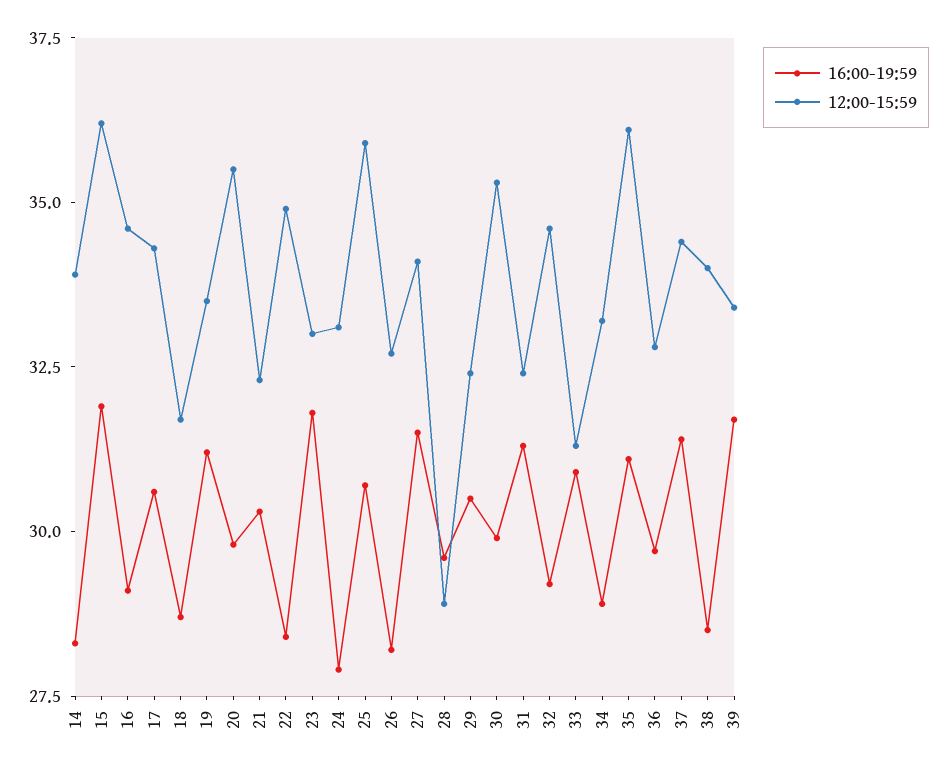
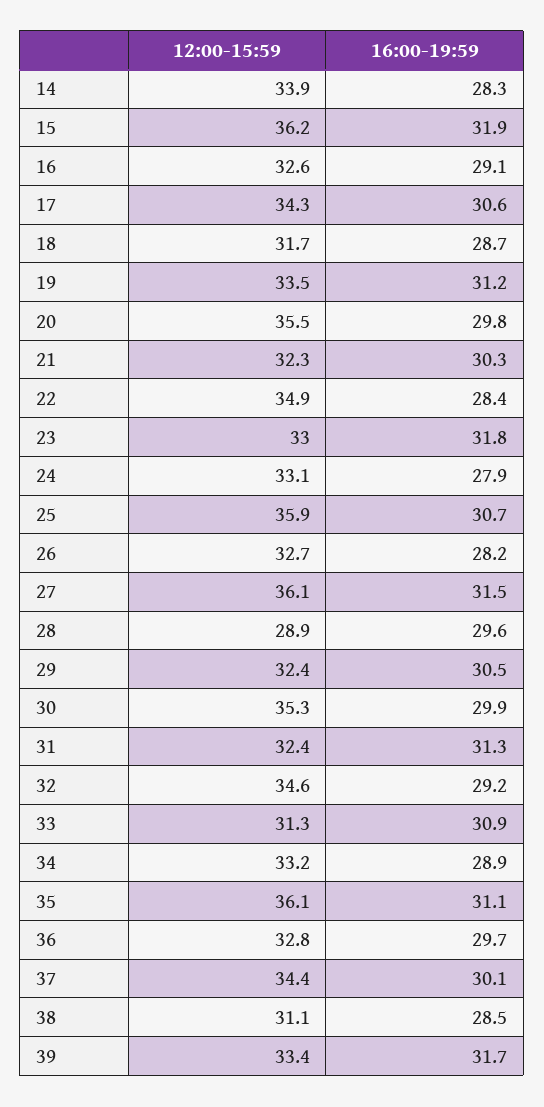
12:00-15:59, 16: 34.5 -> 32.6
12:00-15:59, 27: 34 -> 36.1
16:00-19:59, 37: 31.5 -> 30.1
12:00-15:59, 38: 34 -> 31.1

